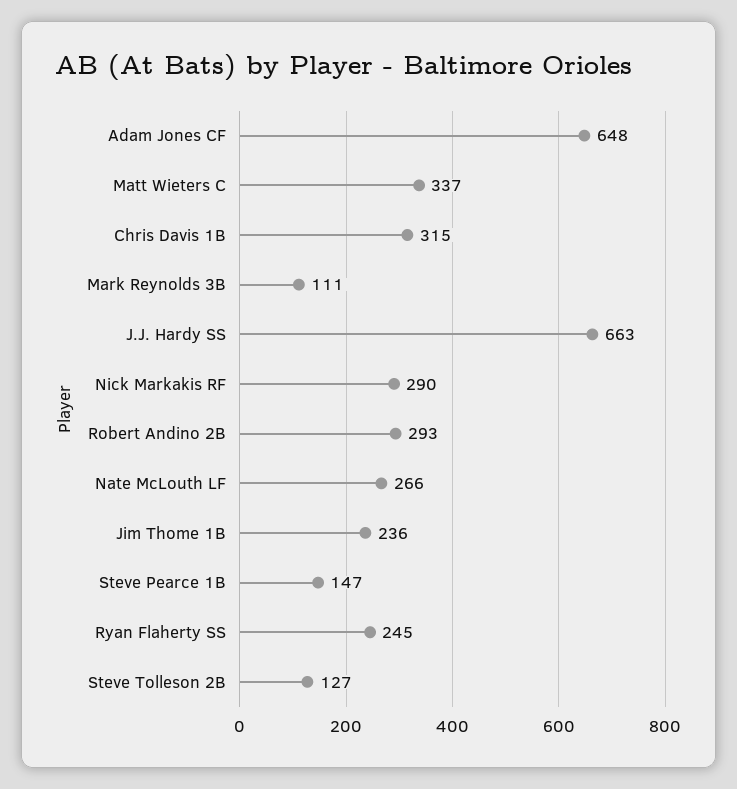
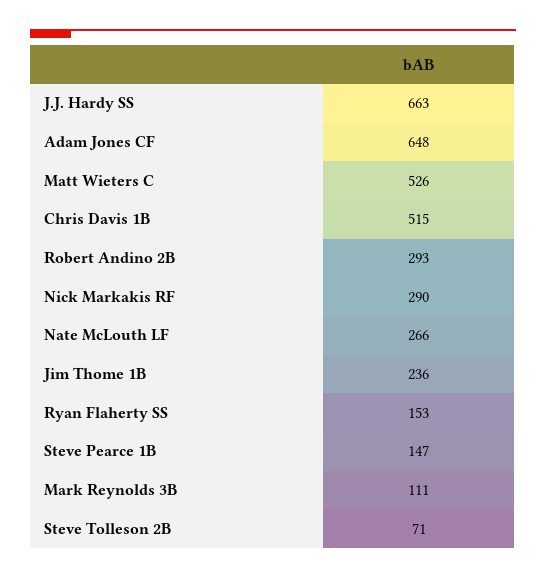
Matt Wieters C: 337 -> 526
Chris Davis 1B: 315 -> 515
Ryan Flaherty SS: 245 -> 153
Steve Tolleson 2B: 127 -> 71

